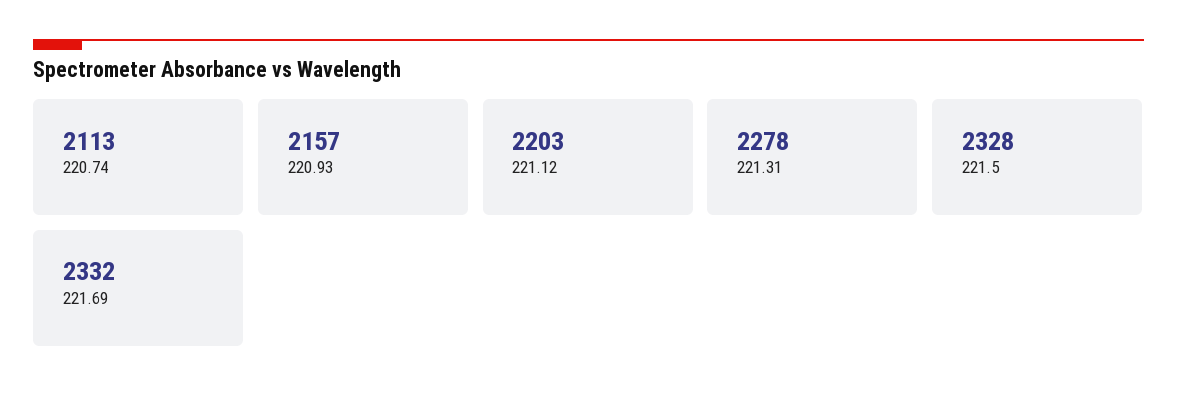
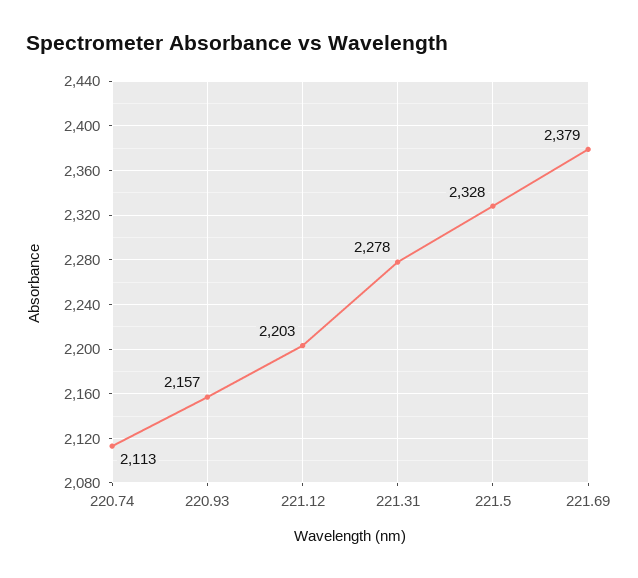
221.69: 2332 -> 2379

